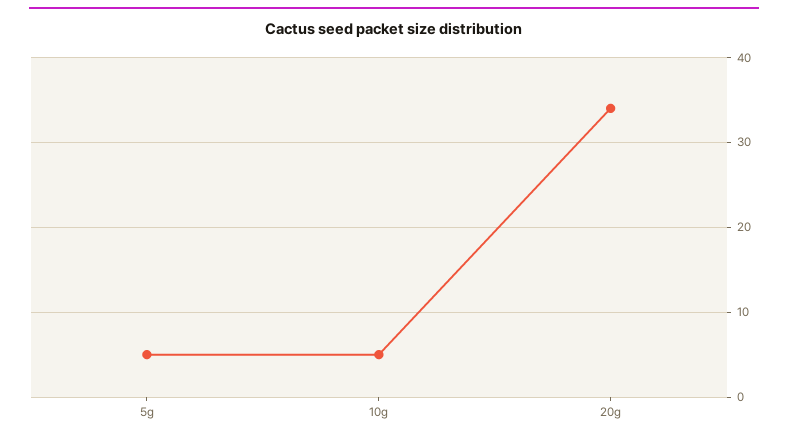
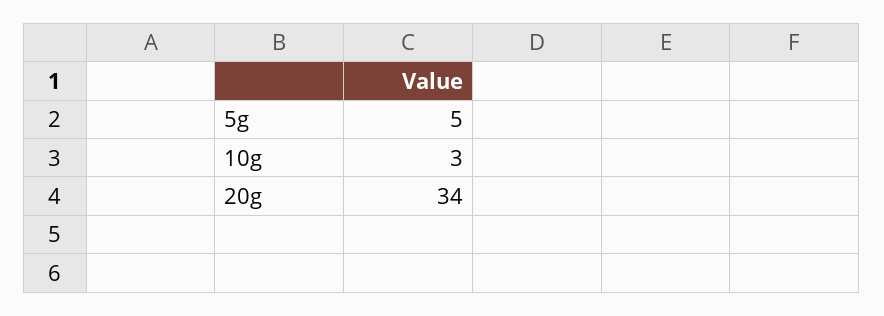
10g: 5 -> 3

